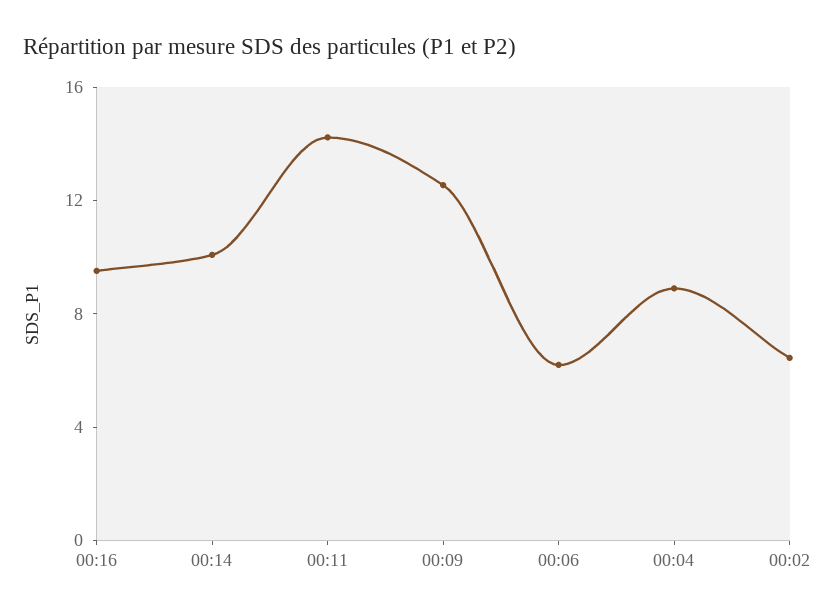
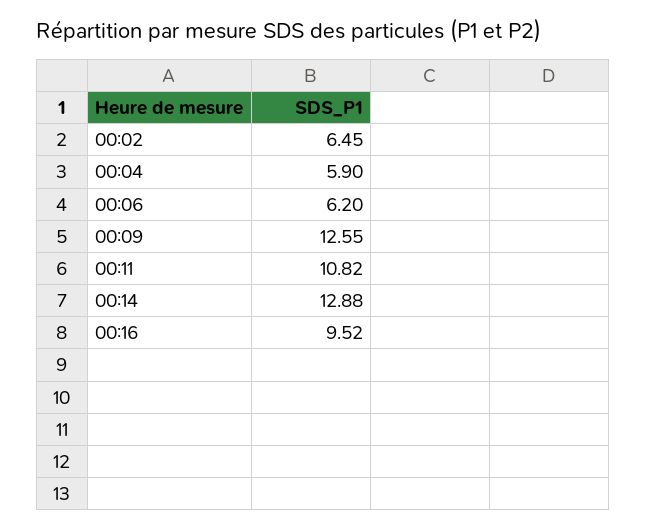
00:14: 10 -> 12.88
00:11: 14 -> 10.82
00:04: 9 -> 5.9

